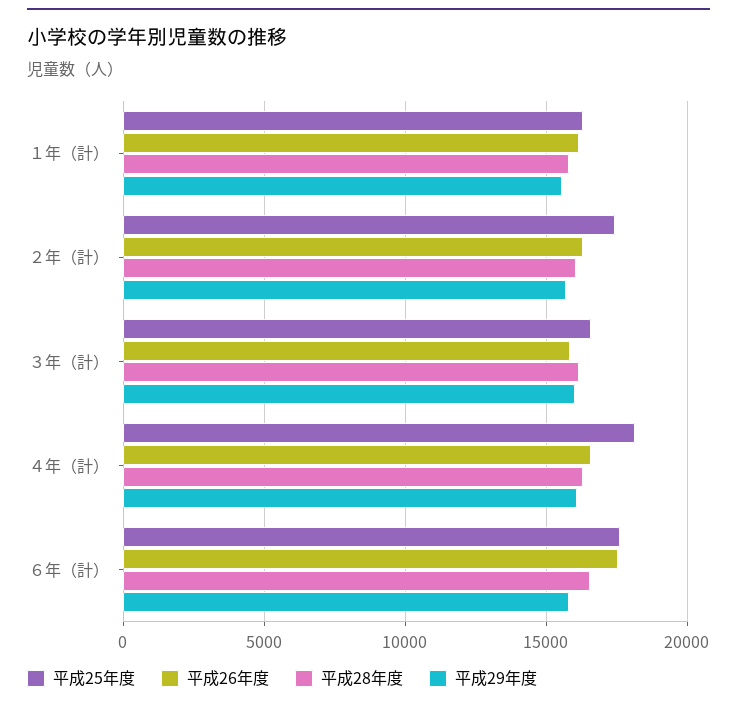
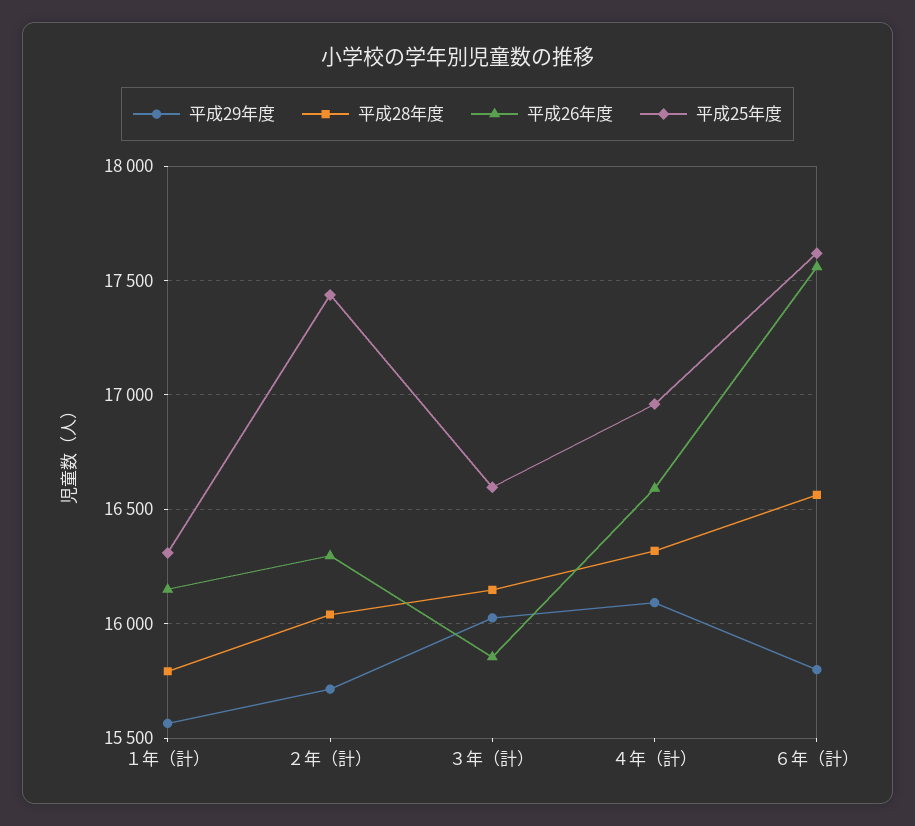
平成25年度, ４年（計）: 18000 -> 16950

